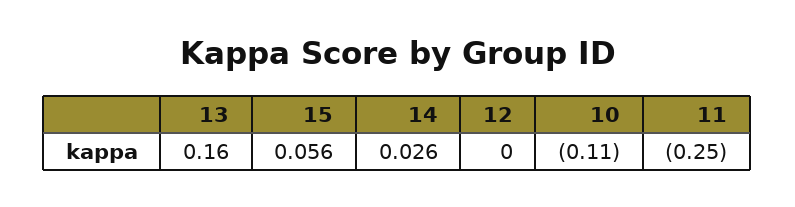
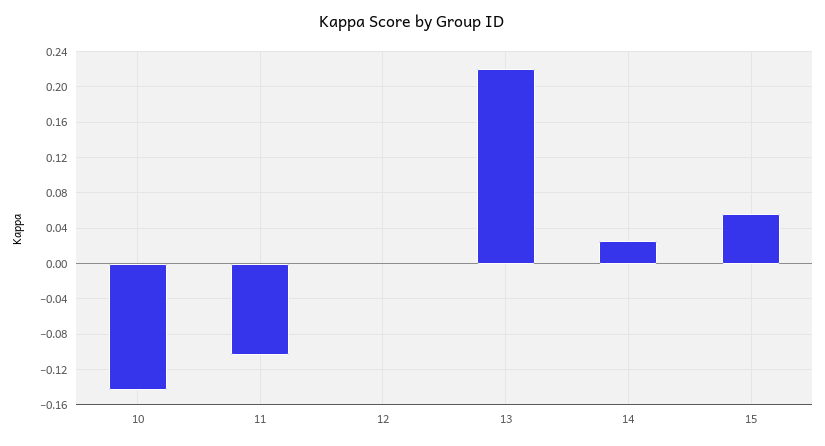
13: 0.16 -> 0.22
10: -0.11 -> -0.14
11: -0.25 -> -0.1

